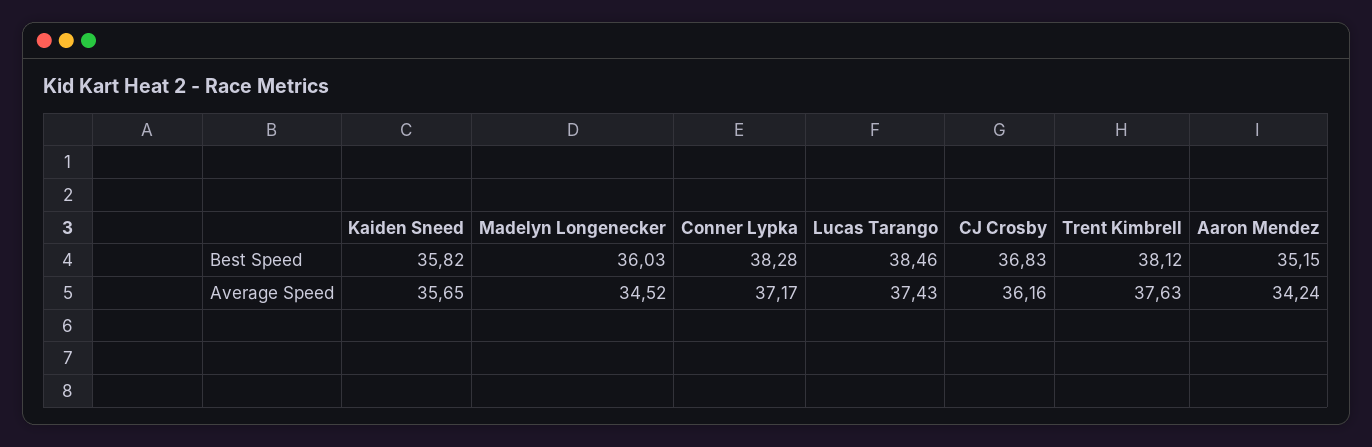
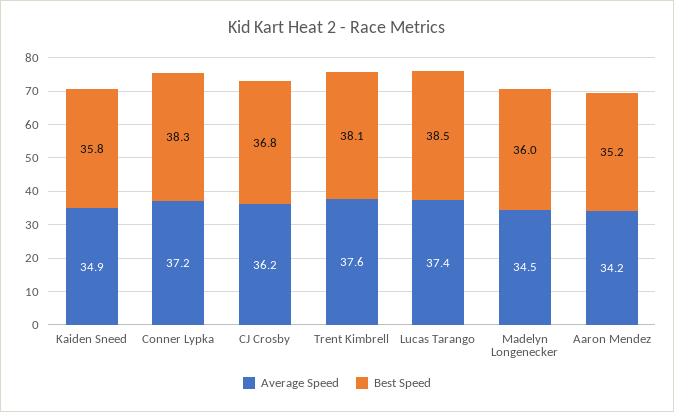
Average Speed, Kaiden Sneed: 35.65 -> 34.9

